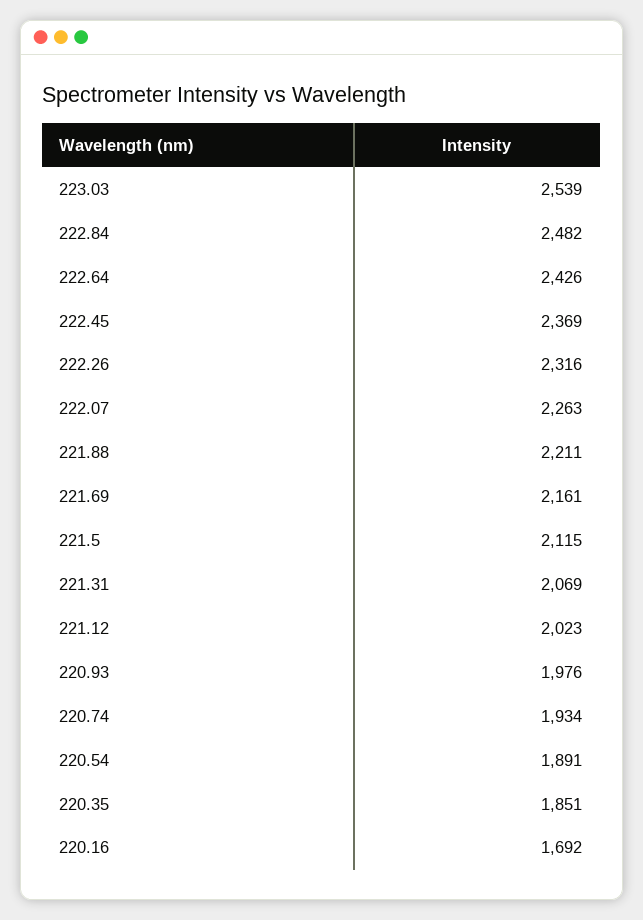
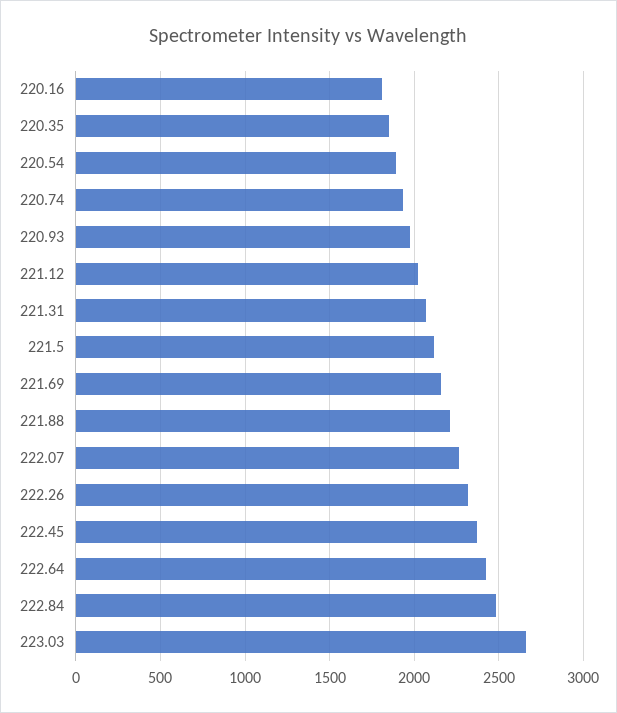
223.03: 2539 -> 2650
220.16: 1692 -> 1800

